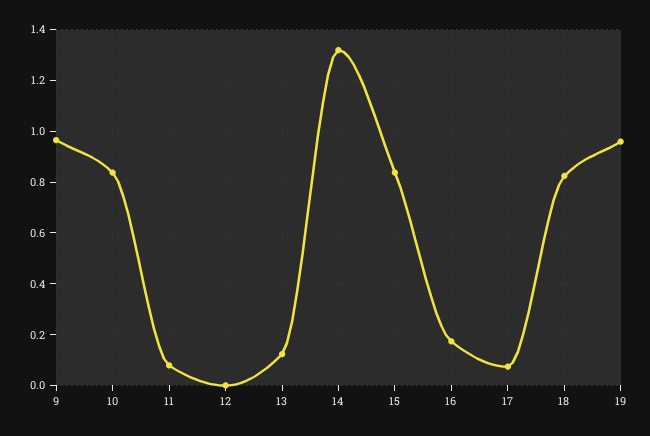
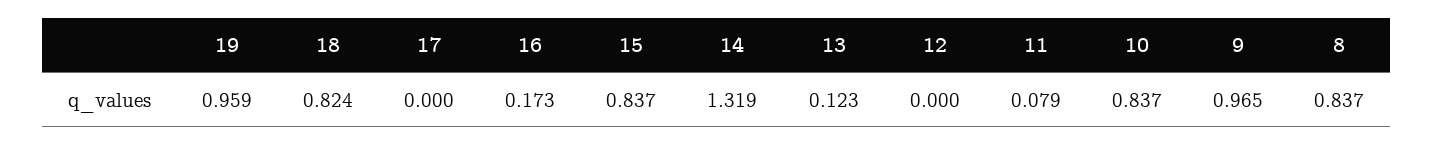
17: 0.075 -> 0
8: none -> 0.837

